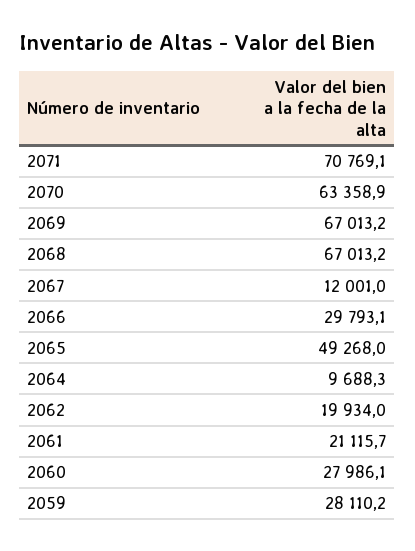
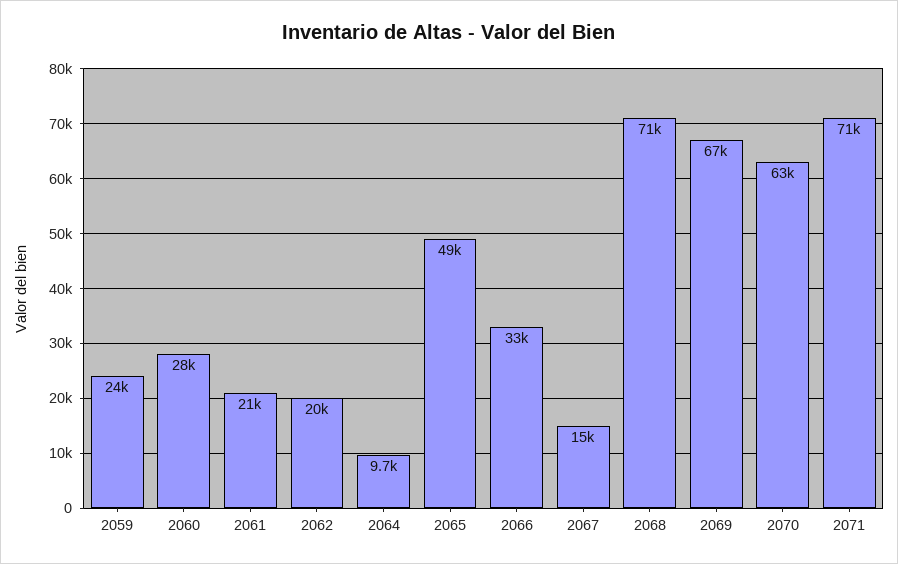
2068: 67013.2 -> 71000
2067: 12001 -> 15000
2066: 29793.1 -> 33000
2059: 28110.2 -> 24000

